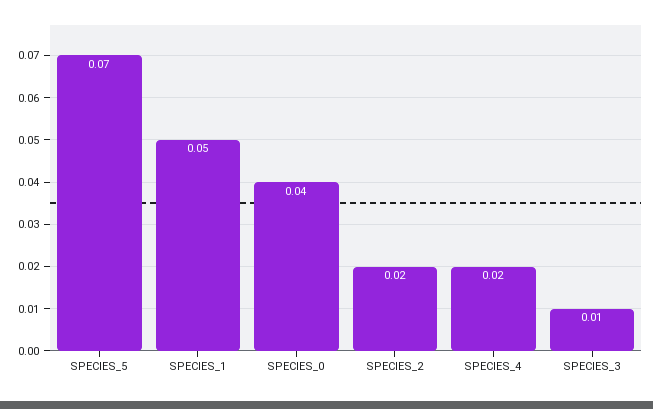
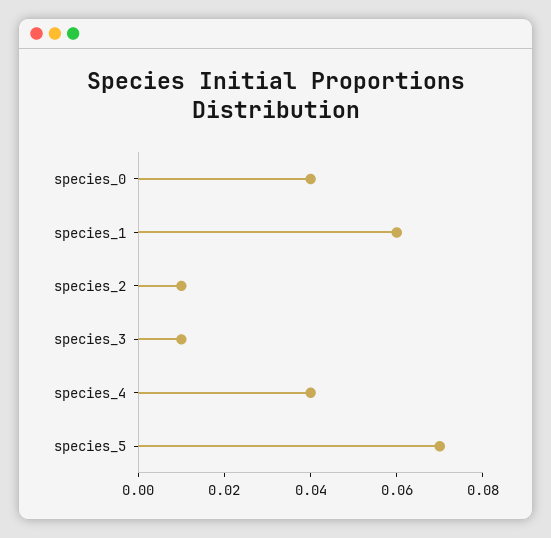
SPECIES_1: 0.05 -> 0.06
SPECIES_2: 0.02 -> 0.01
SPECIES_4: 0.02 -> 0.04

